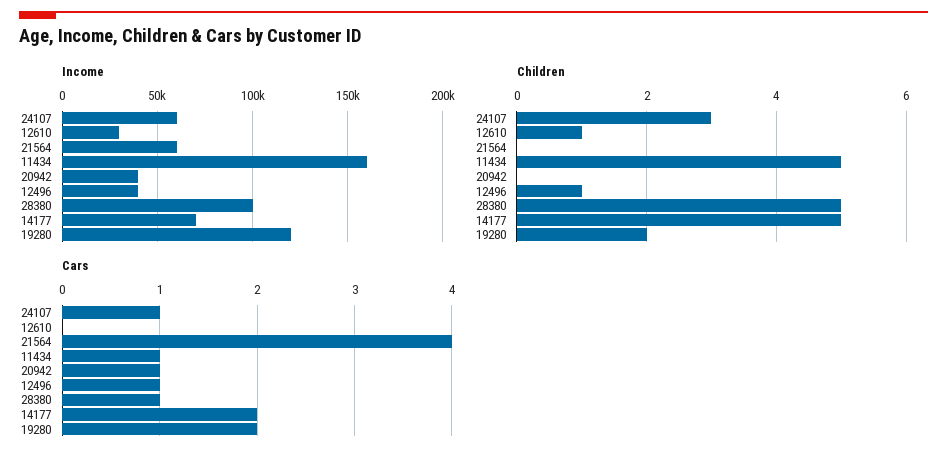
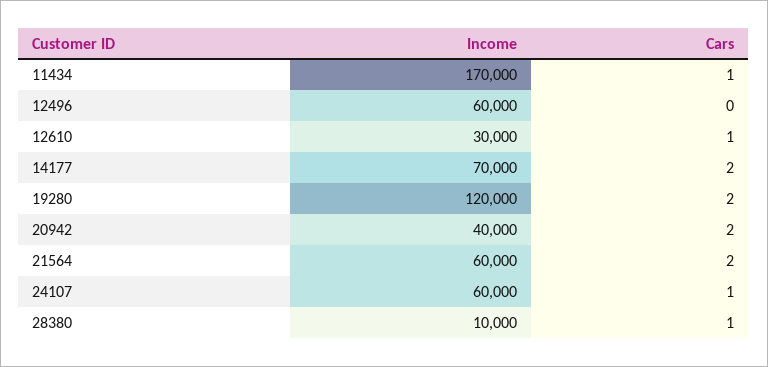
Income, 11434: 160000 -> 170000
Income, 12496: 40000 -> 60000
Income, 28380: 100000 -> 10000
Children, 24107: 3 -> none
Children, 12610: 1 -> none
Children, 21564: 0 -> none
Children, 11434: 5 -> none
Children, 20942: 0 -> none
Children, 12496: 1 -> none
Children, 28380: 5 -> none
Children, 14177: 5 -> none
Children, 19280: 2 -> none
Cars, 12610: 0 -> 1
Cars, 21564: 4 -> 2
Cars, 20942: 1 -> 2
Cars, 12496: 1 -> 0

